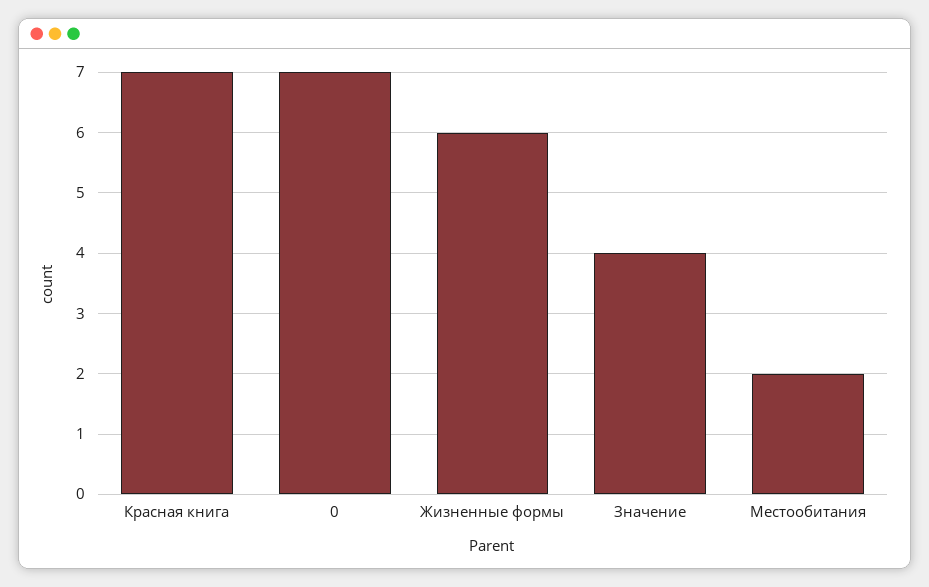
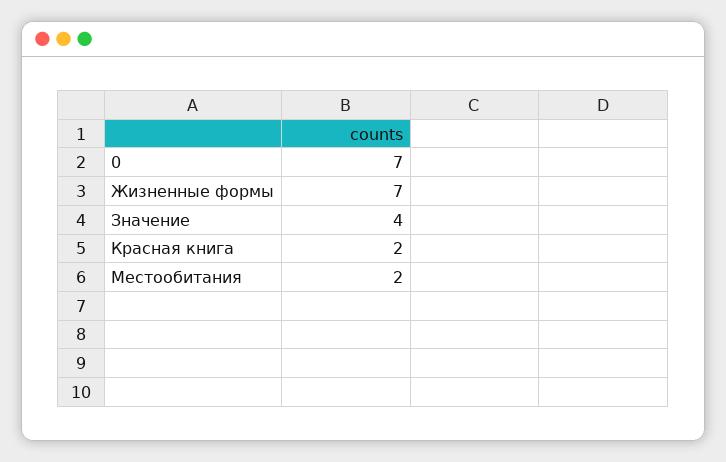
Красная книга: 7 -> 2
Жизненные формы: 6 -> 7

